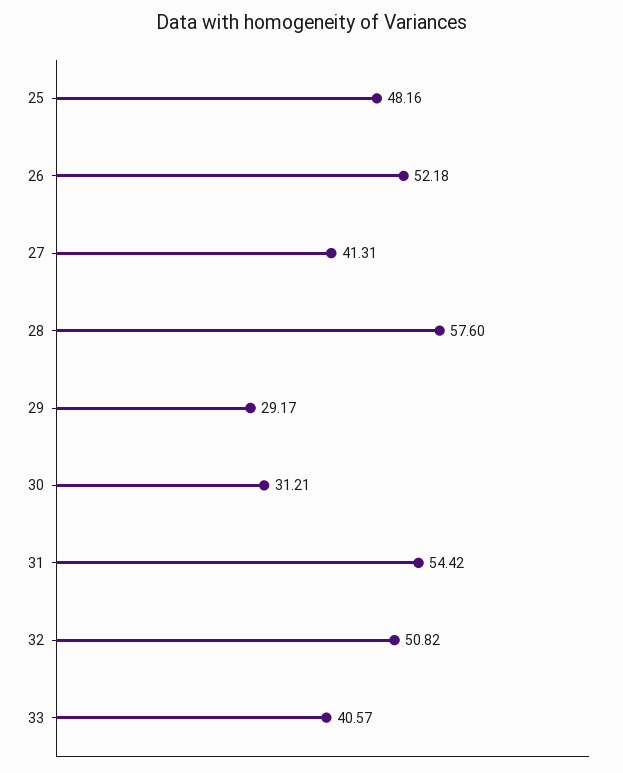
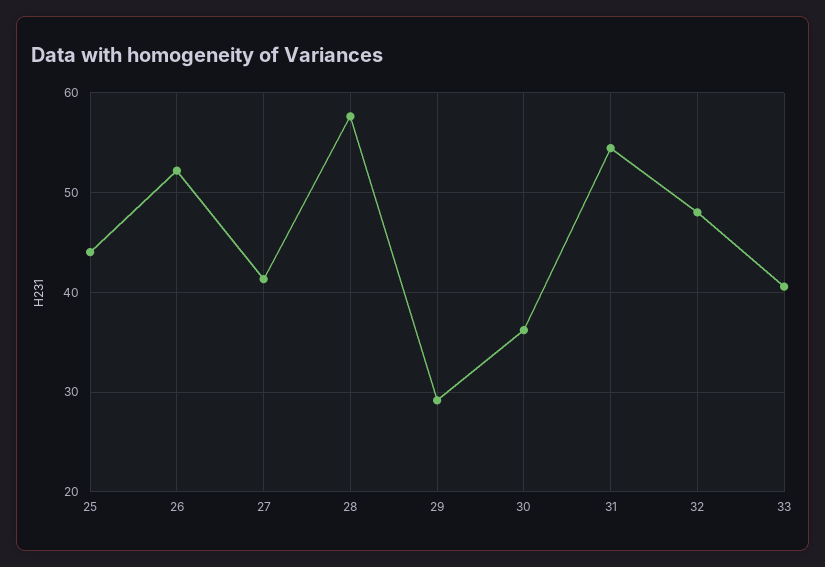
25: 48.16 -> 44
30: 31.21 -> 36
32: 50.82 -> 48

